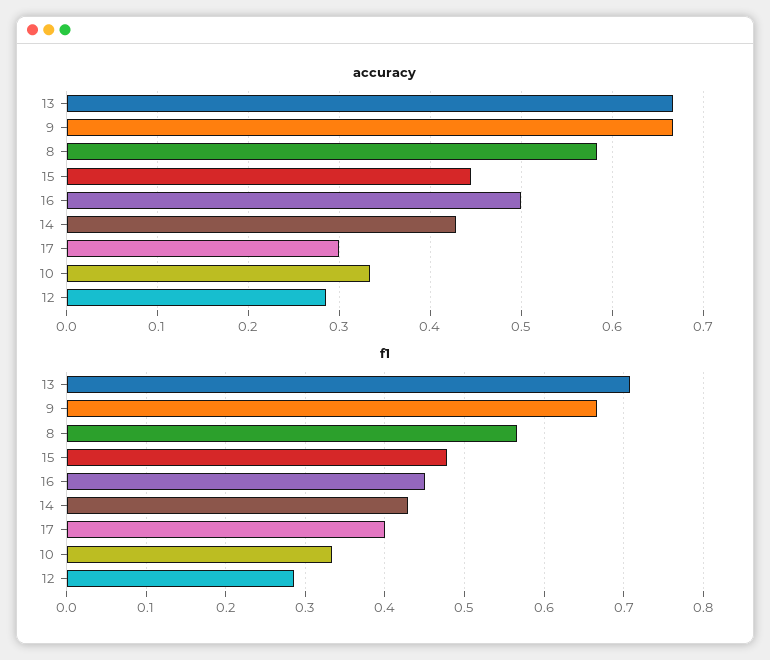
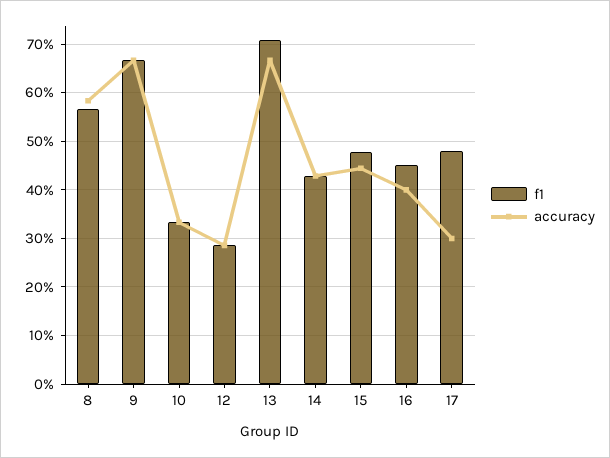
accuracy, 16: 0.5 -> 0.4
f1, 17: 0.4 -> 0.48

